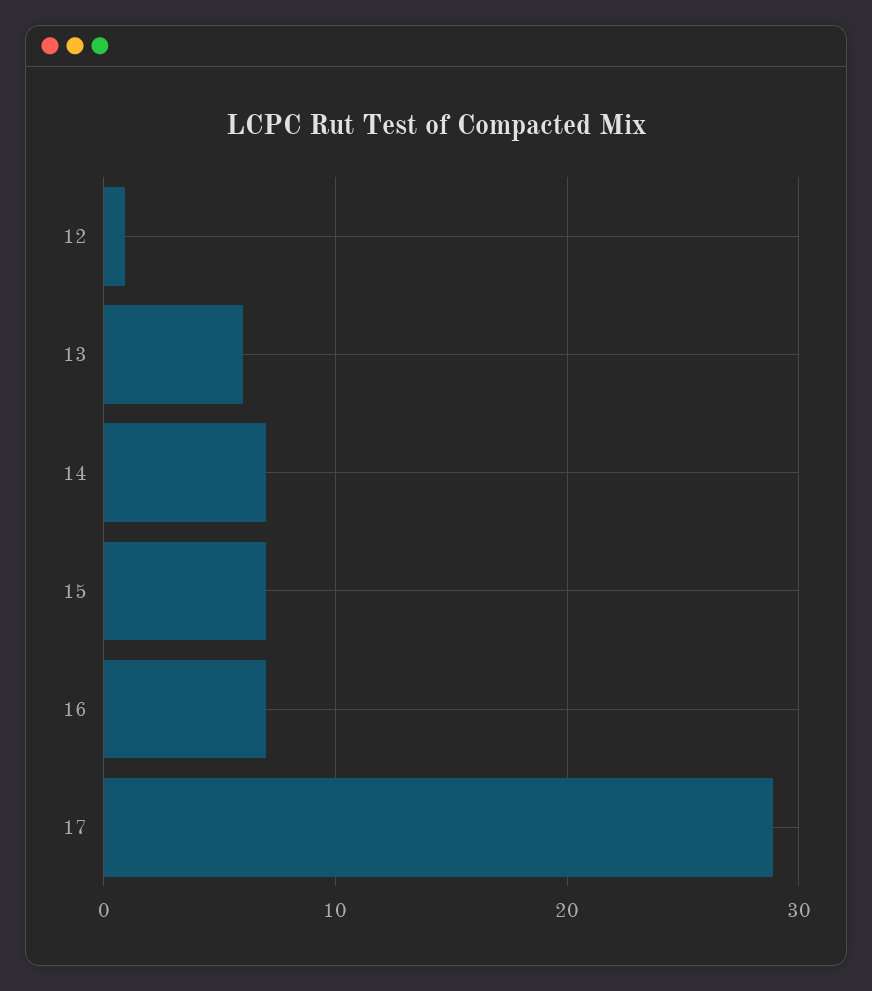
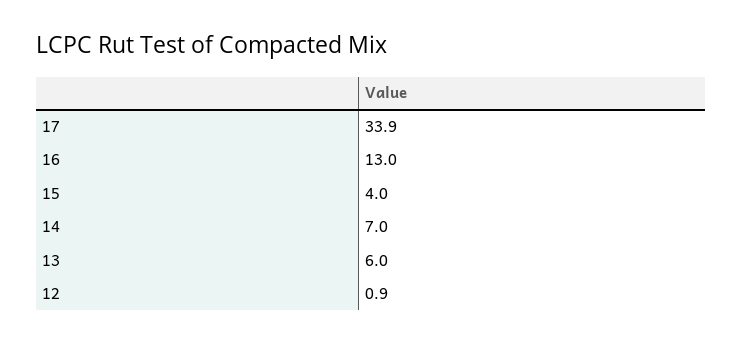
15: 7 -> 4
16: 7 -> 13
17: 29 -> 33.9

